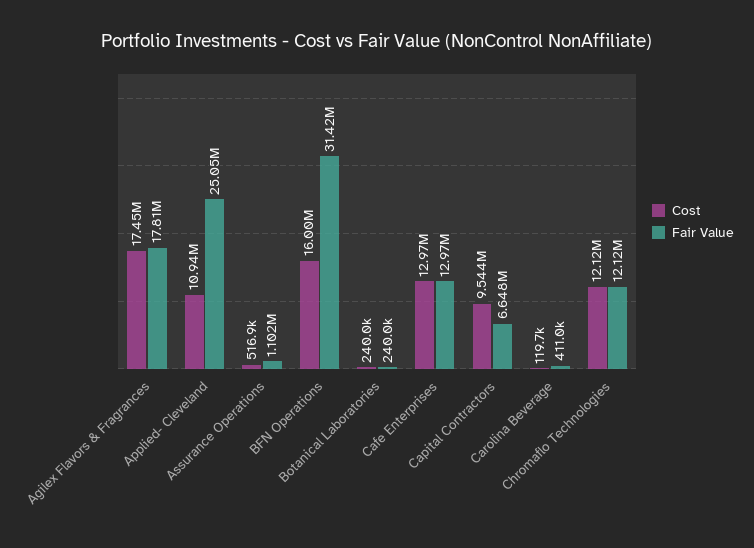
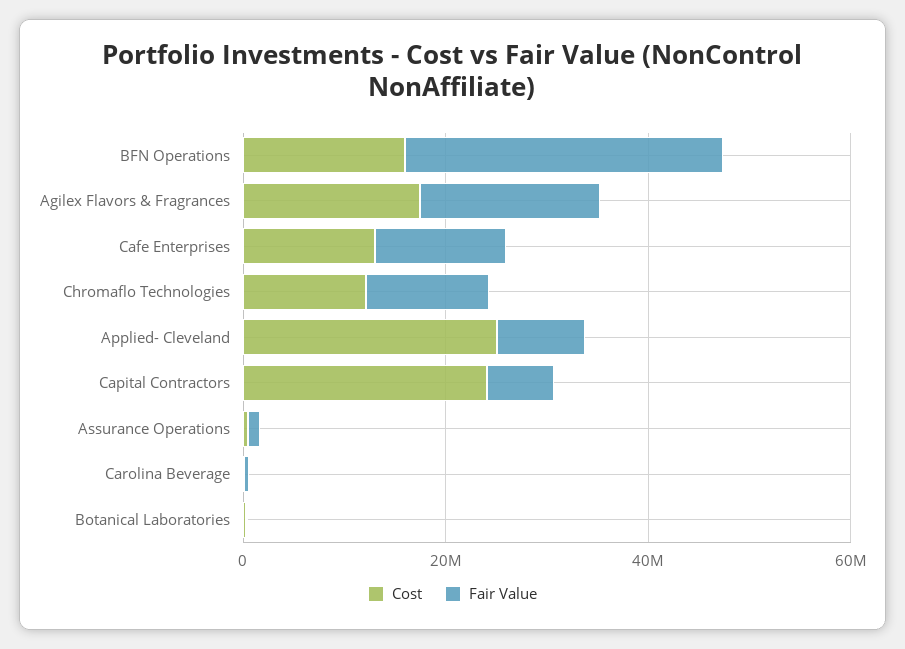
Cost, Applied- Cleveland: 10940000 -> 25000000
Fair Value, Applied- Cleveland: 25050000 -> 10000000
Cost, Capital Contractors: 9544000 -> 25000000

